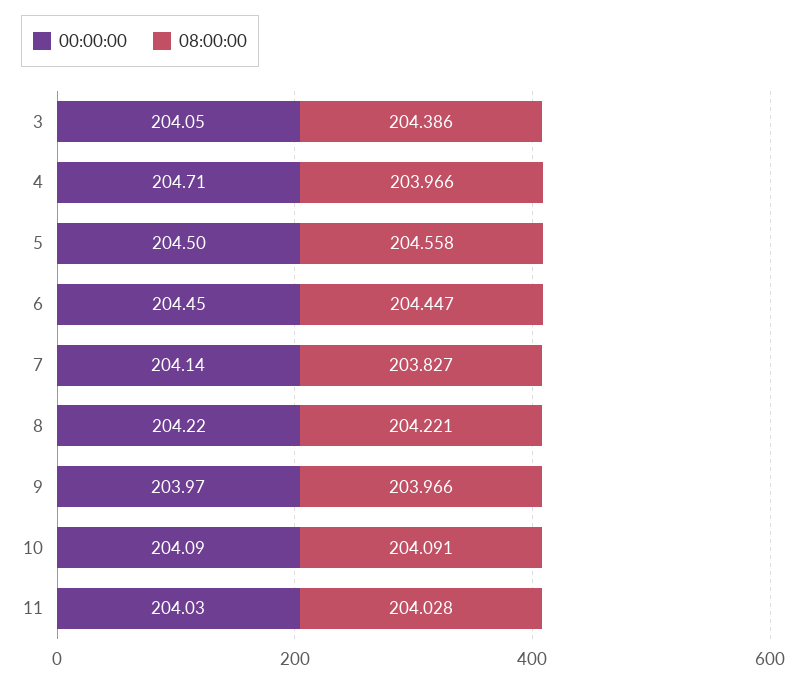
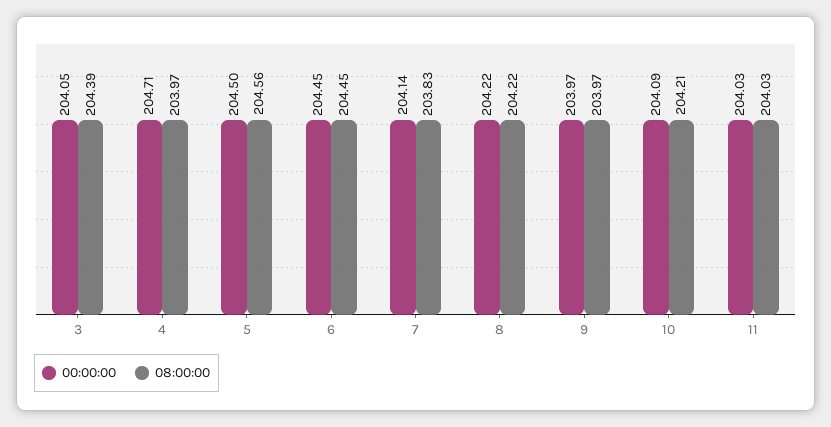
08:00:00, 10: 204.091 -> 204.21

